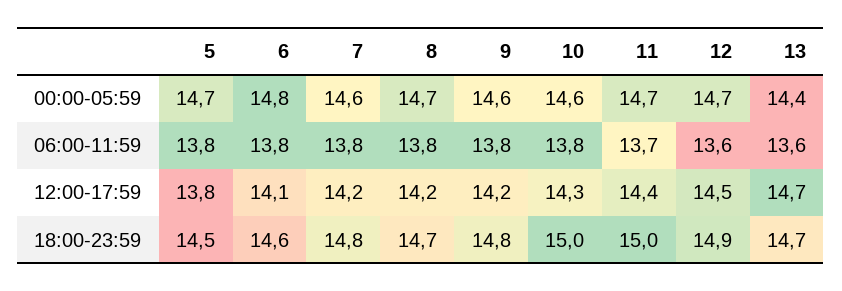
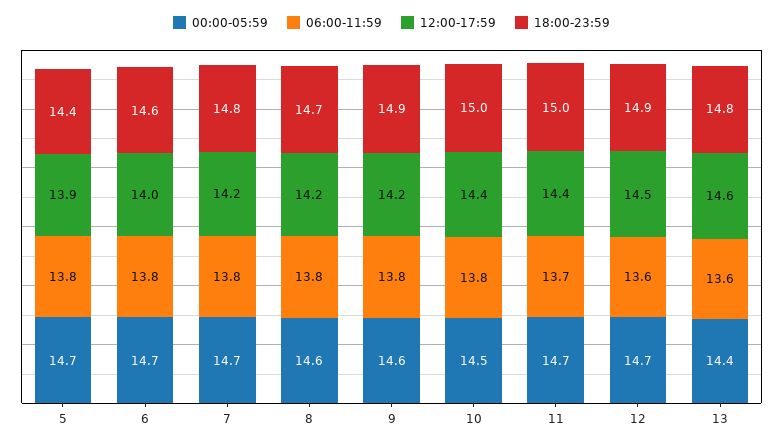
00:00-05:59, 6: 14.8 -> 14.7
00:00-05:59, 7: 14.6 -> 14.7
00:00-05:59, 8: 14.7 -> 14.6
00:00-05:59, 10: 14.6 -> 14.5
12:00-17:59, 5: 13.8 -> 13.9
12:00-17:59, 6: 14.1 -> 14
12:00-17:59, 10: 14.3 -> 14.4
12:00-17:59, 13: 14.7 -> 14.6
18:00-23:59, 5: 14.5 -> 14.4
18:00-23:59, 9: 14.8 -> 14.9
18:00-23:59, 13: 14.7 -> 14.8

